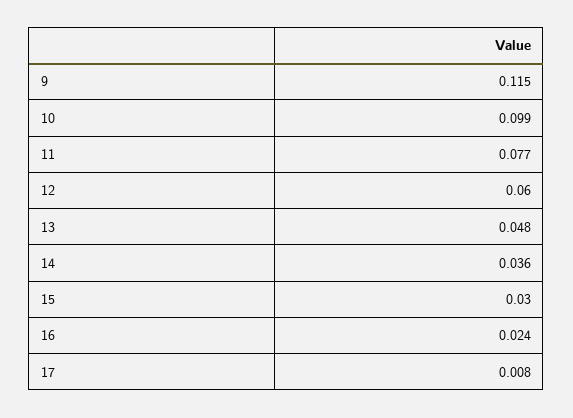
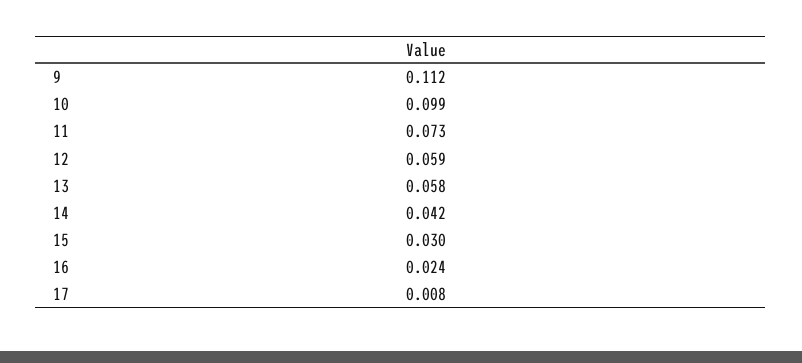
9: 0.115 -> 0.112
11: 0.077 -> 0.073
12: 0.06 -> 0.059
13: 0.048 -> 0.058
14: 0.036 -> 0.042

